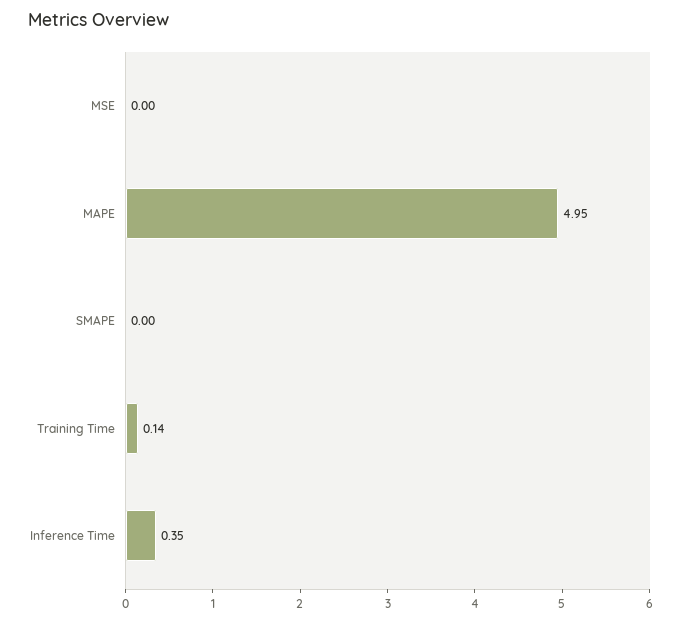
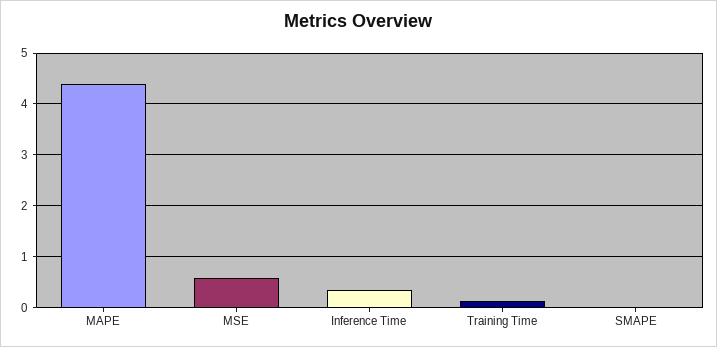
MSE: 0 -> 0.6
MAPE: 4.95 -> 4.4

